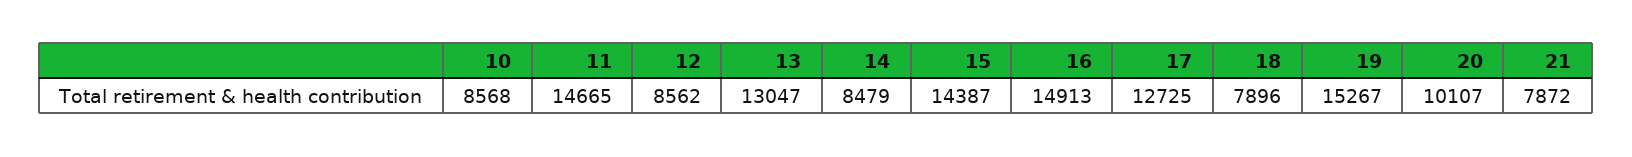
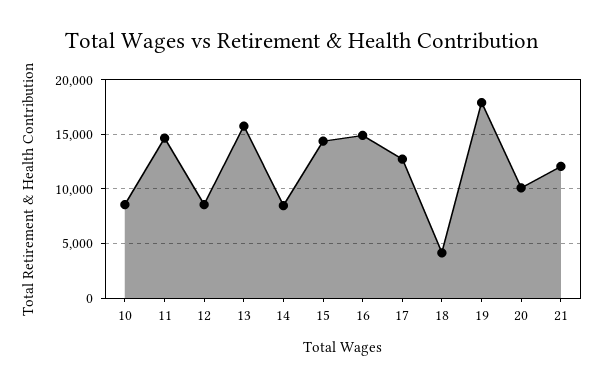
13: 13047 -> 16000
18: 7896 -> 4000
19: 15267 -> 18000
21: 7872 -> 12000

